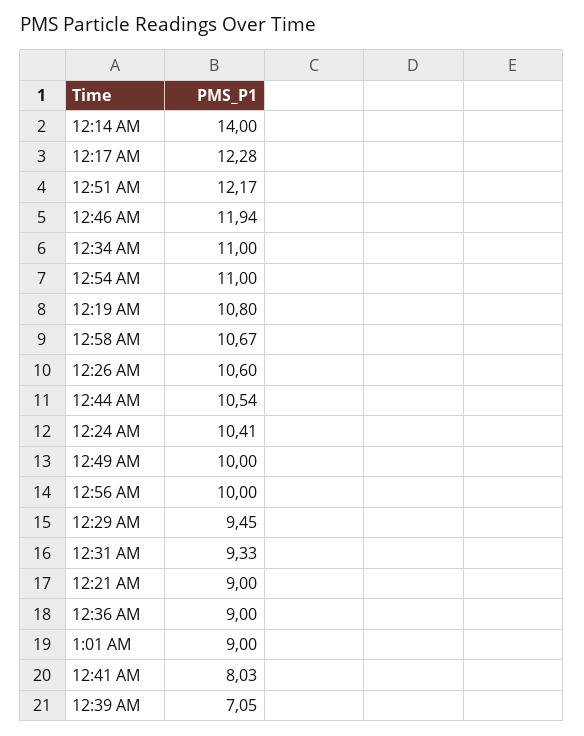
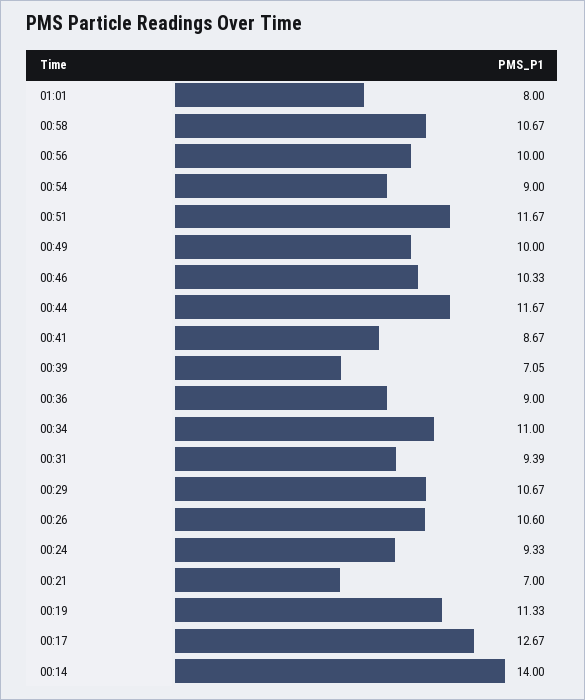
12:17 AM: 12.28 -> 12.67
12:51 AM: 12.17 -> 11.67
12:46 AM: 11.94 -> 10.33
12:54 AM: 11 -> 9
12:19 AM: 10.8 -> 11.33
12:44 AM: 10.54 -> 11.67
12:24 AM: 10.41 -> 9.33
12:29 AM: 9.45 -> 10.67
12:31 AM: 9.33 -> 9.39
12:21 AM: 9 -> 7
1:01 AM: 9 -> 8
12:41 AM: 8.03 -> 8.67

